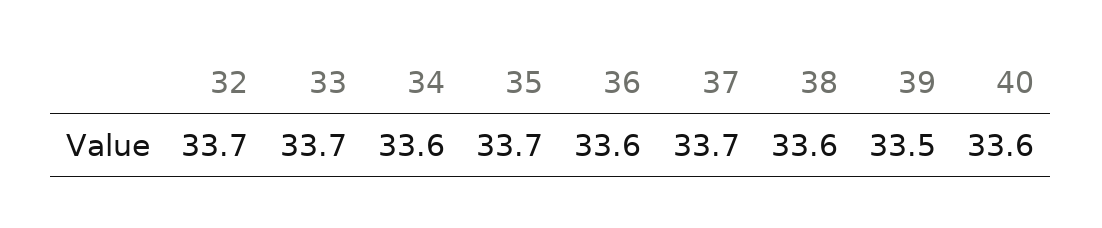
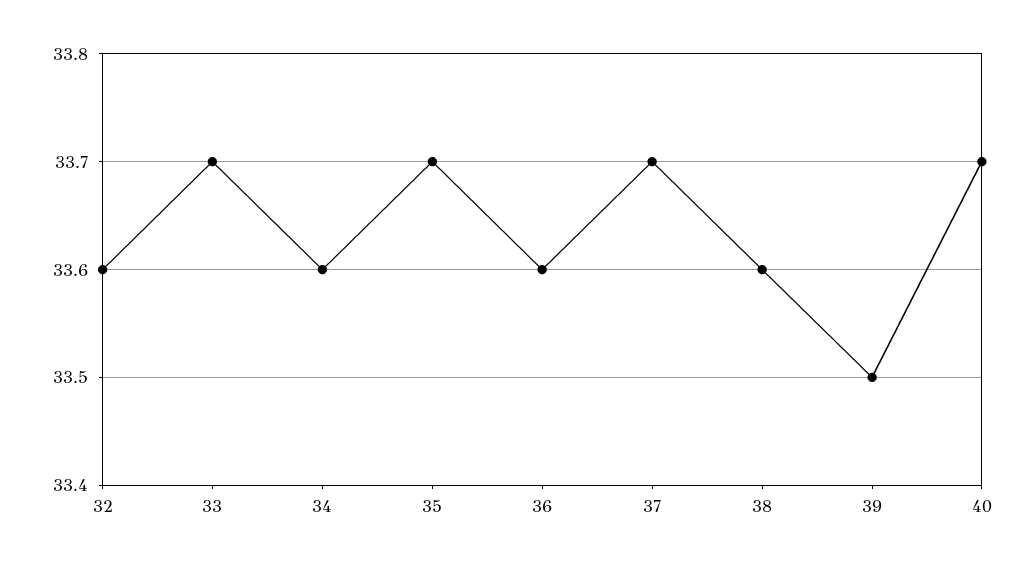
32: 33.7 -> 33.6
40: 33.6 -> 33.7

